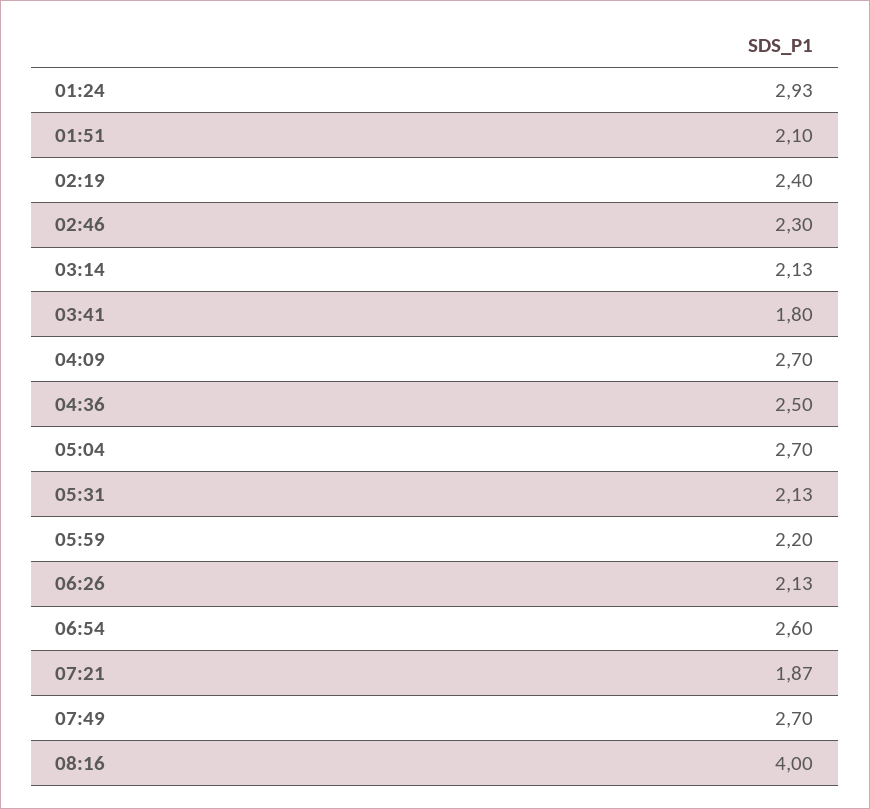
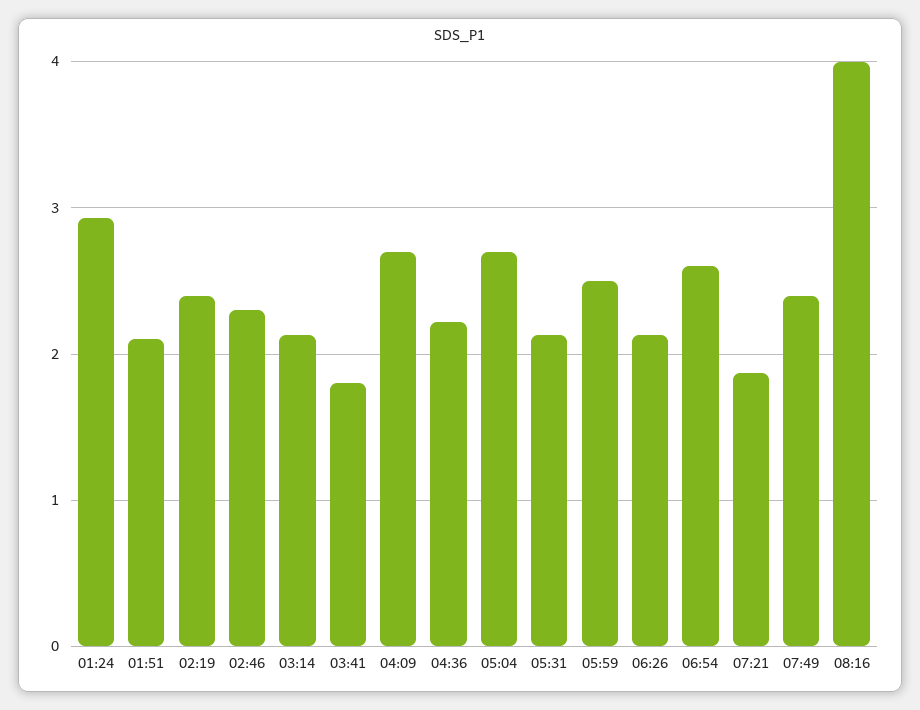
04:36: 2.5 -> 2.2
05:59: 2.2 -> 2.5
07:49: 2.7 -> 2.4

